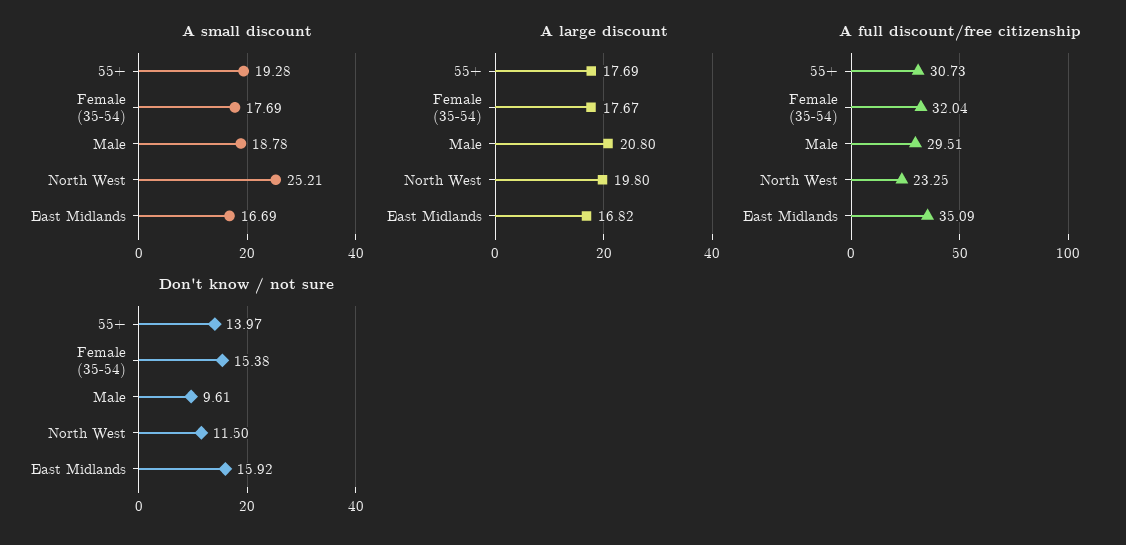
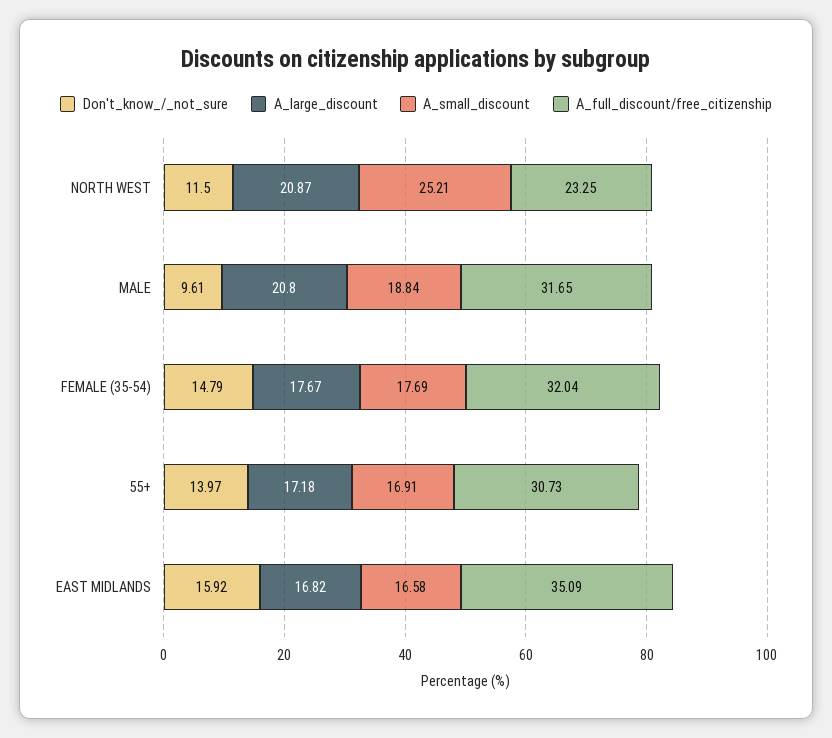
A small discount, 55+: 19.28 -> 16.91
A small discount, Male: 18.78 -> 18.84
A small discount, East Midlands: 16.69 -> 16.58
A large discount, 55+: 17.69 -> 17.18
A large discount, North West: 19.8 -> 20.87
A full discount/free citizenship, Male: 29.51 -> 31.65
Don't know / not sure, Female (35-54): 15.38 -> 14.79

